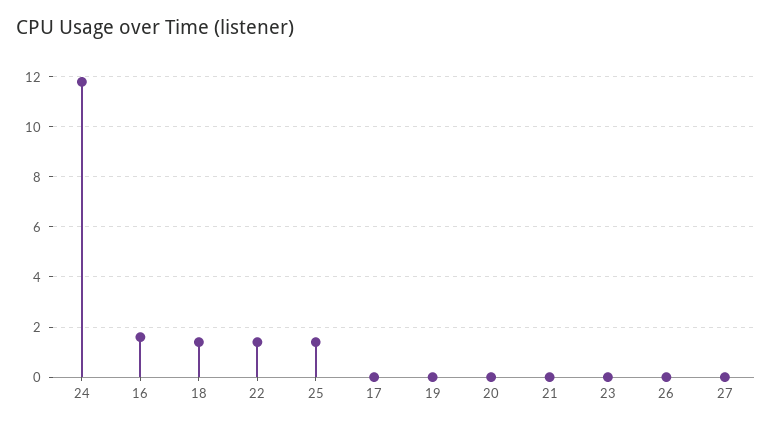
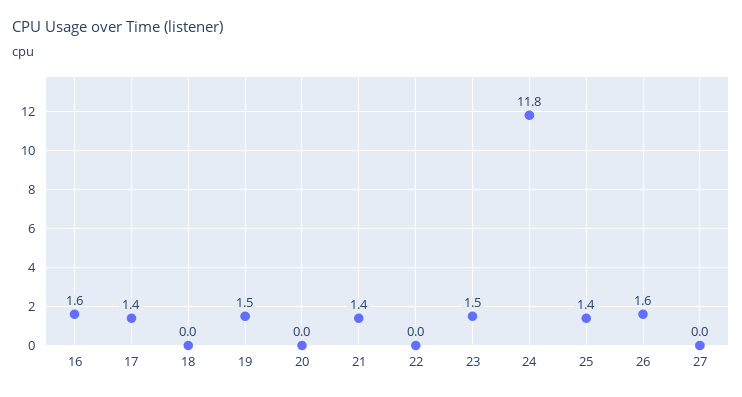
18: 1.5 -> 0
22: 1.5 -> 0
17: 0 -> 1.4
19: 0 -> 1.5
21: 0 -> 1.4
23: 0 -> 1.5
26: 0 -> 1.6

